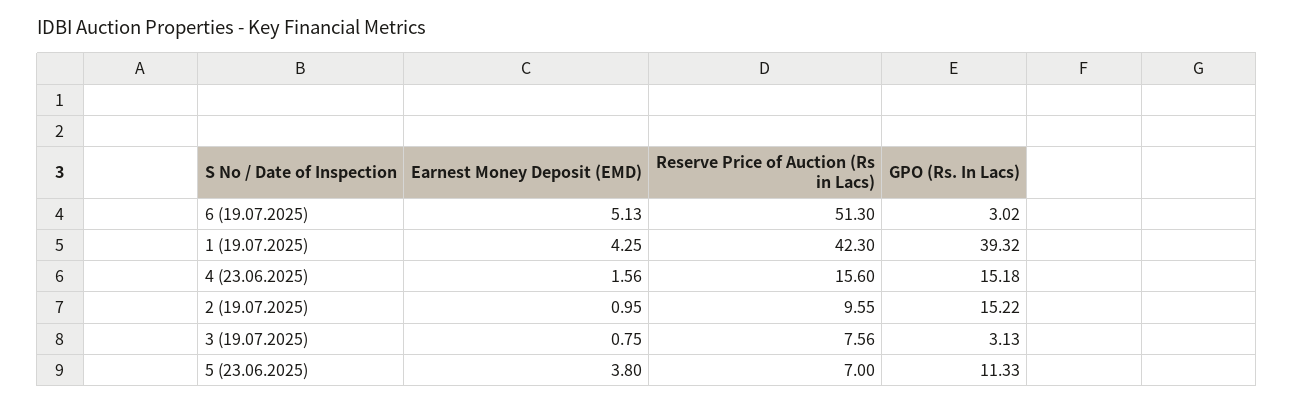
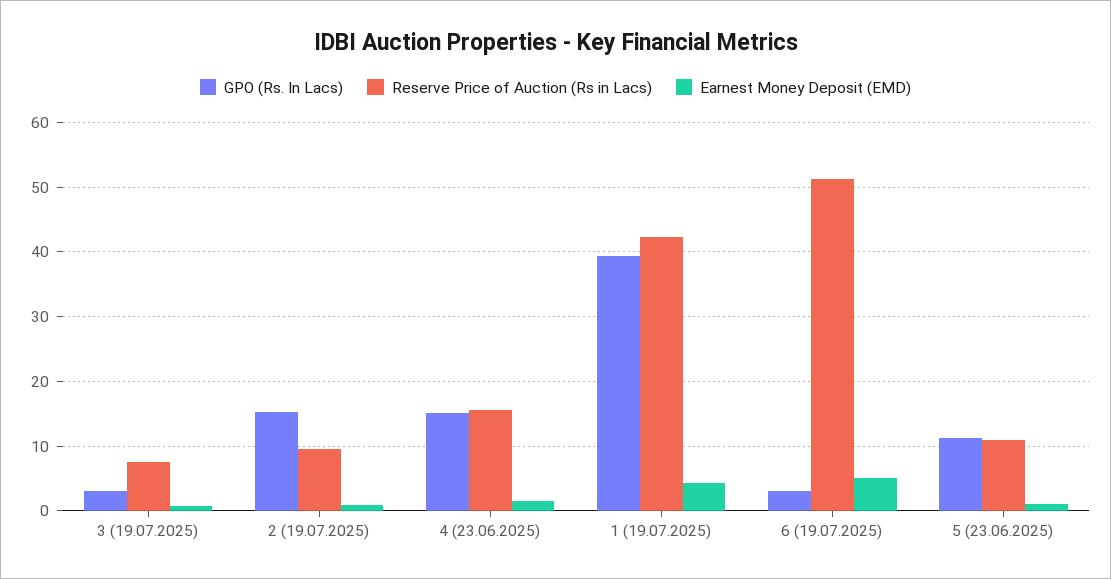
Earnest Money Deposit (EMD), 5 (23.06.2025): 3.8 -> 1
Reserve Price of Auction (Rs in Lacs), 5 (23.06.2025): 7 -> 11

